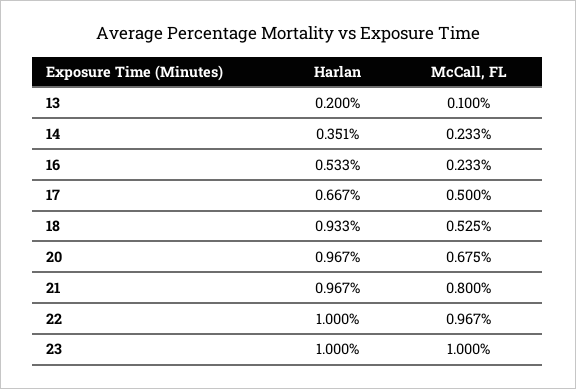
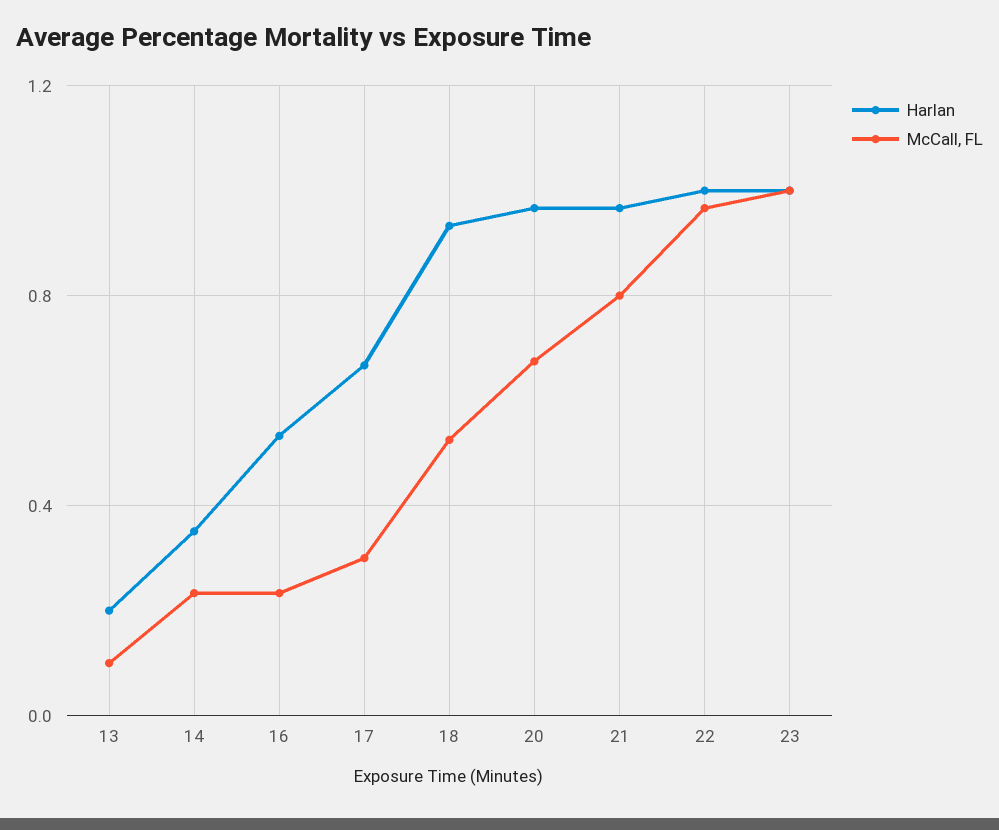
McCall, FL, 17: 0.5 -> 0.3

